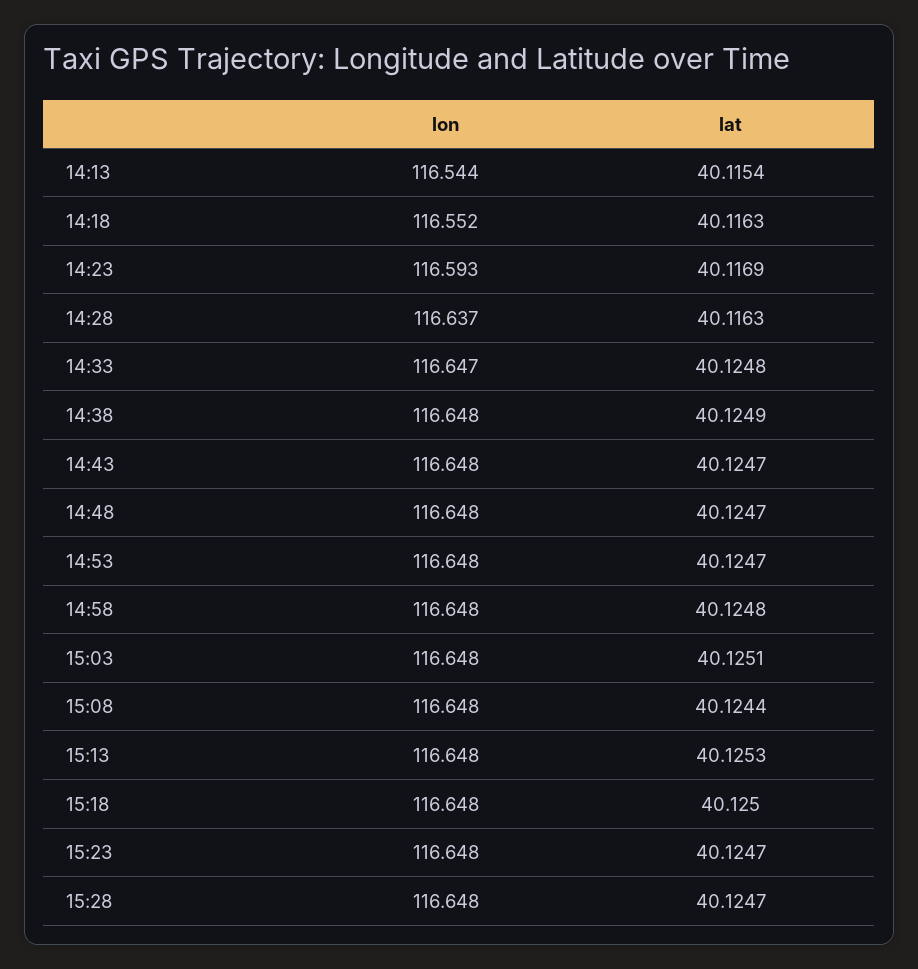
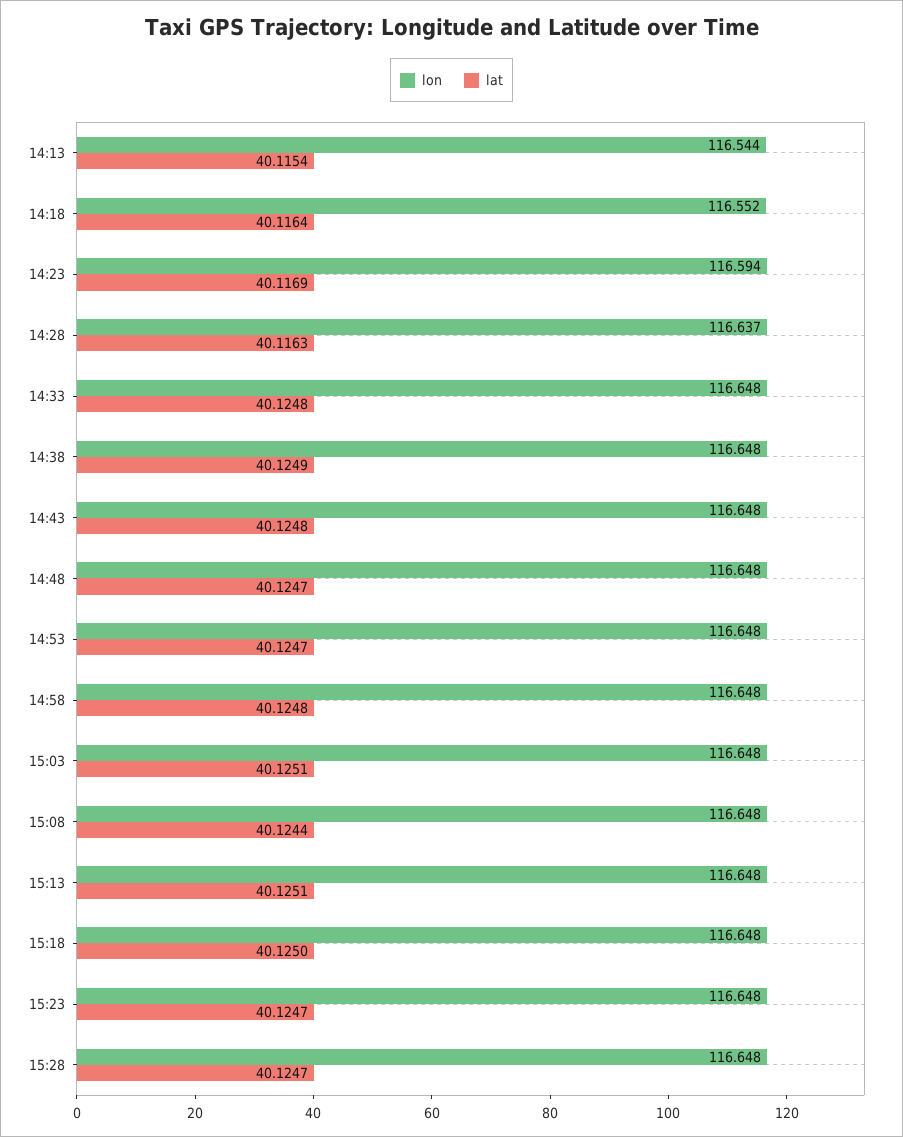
lat, 14:18: 40.1163 -> 40.1164
lon, 14:23: 116.593 -> 116.594
lon, 14:33: 116.647 -> 116.648
lat, 14:43: 40.1247 -> 40.1248
lat, 15:13: 40.1253 -> 40.1251

